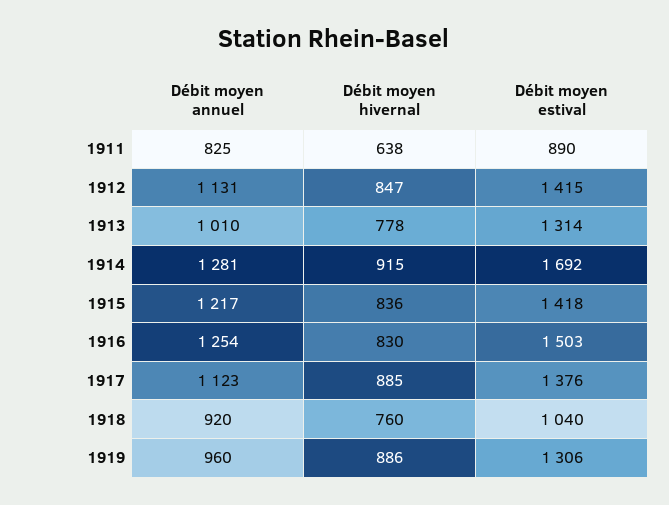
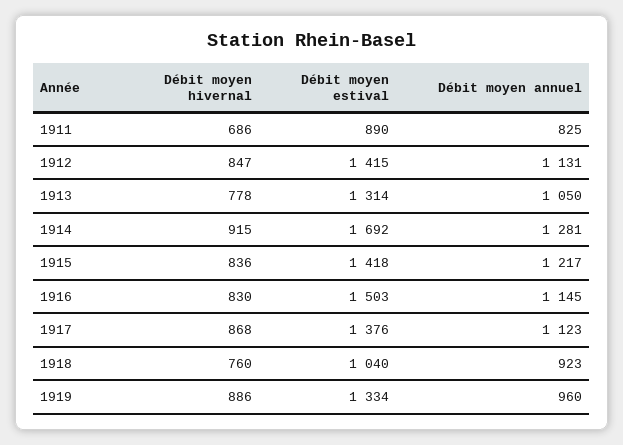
Débit moyen hivernal, 1911: 638 -> 686
Débit moyen annuel, 1913: 1010 -> 1050
Débit moyen annuel, 1916: 1254 -> 1145
Débit moyen hivernal, 1917: 885 -> 868
Débit moyen annuel, 1918: 920 -> 923
Débit moyen estival, 1919: 1306 -> 1334

